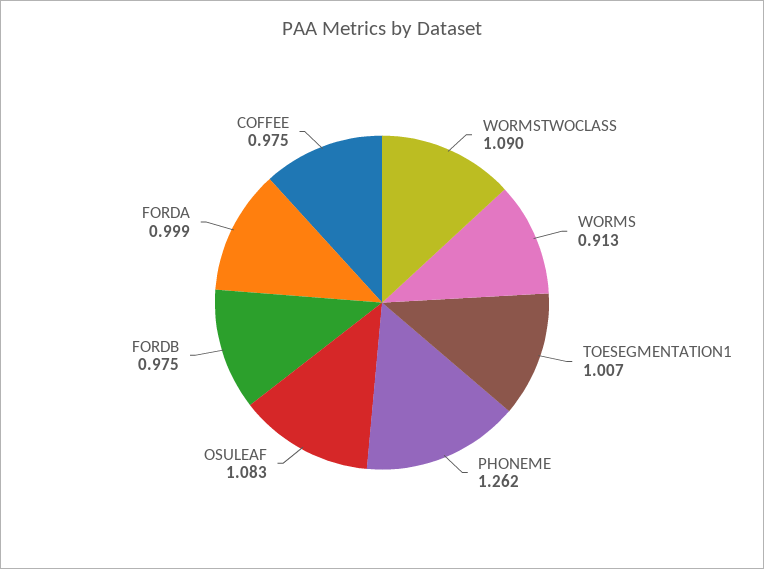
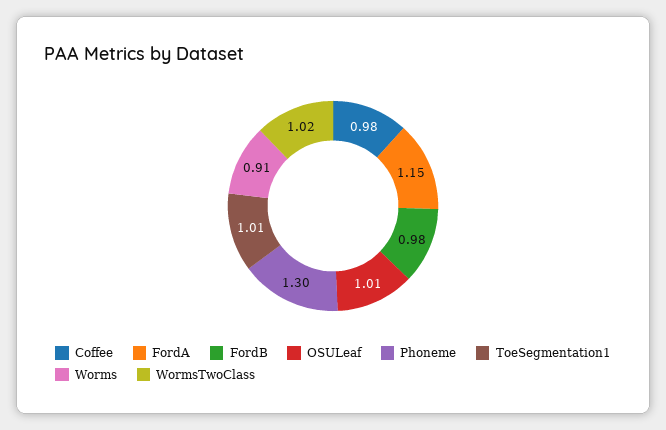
WORMSTWOCLASS: 1.09 -> 1.02
PHONEME: 1.262 -> 1.3
OSULEAF: 1.083 -> 1.01
FORDA: 0.999 -> 1.15

